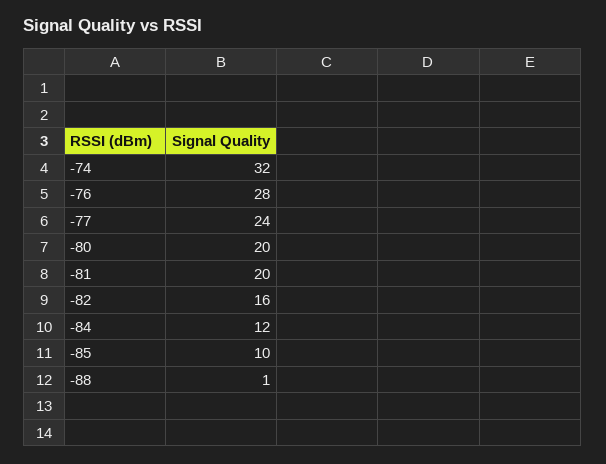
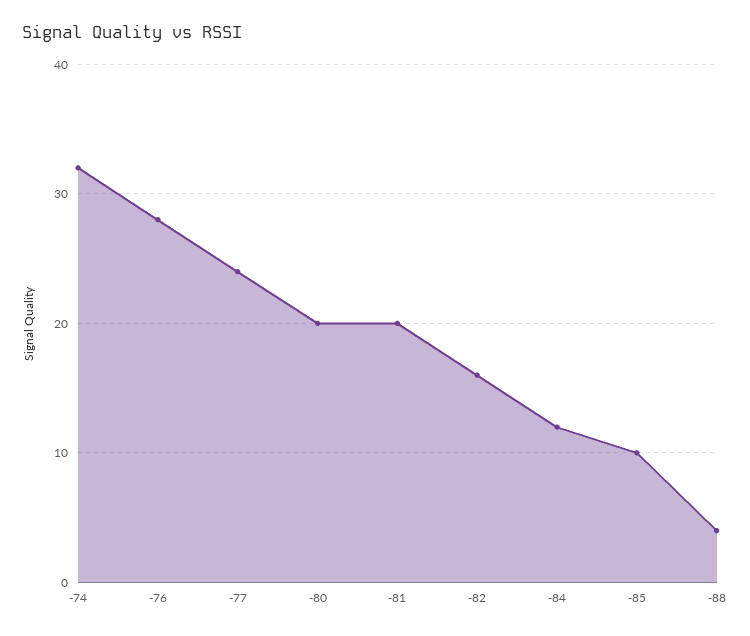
-88: 1 -> 4

